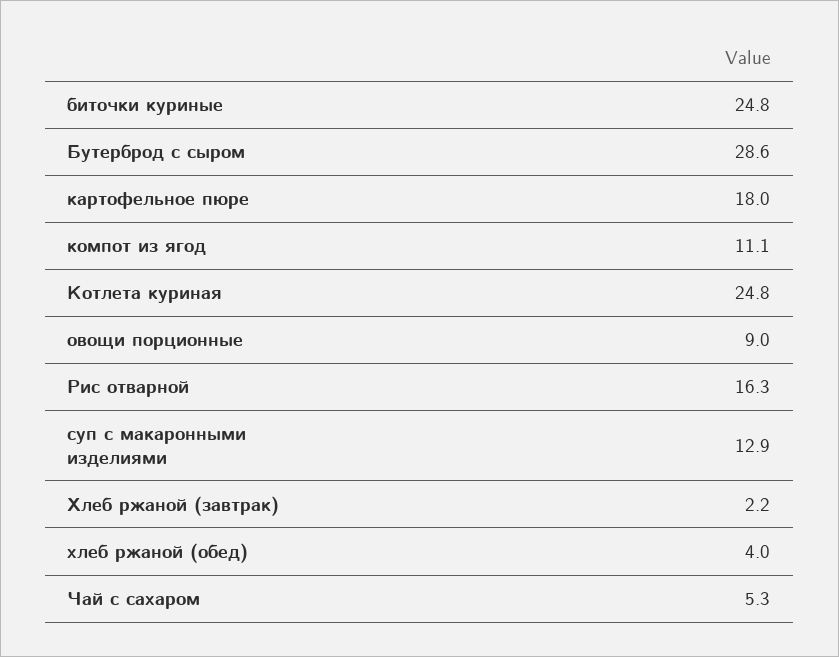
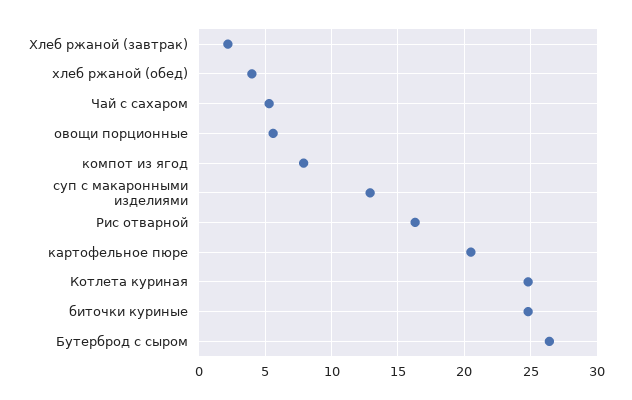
Бутерброд с сыром: 28.6 -> 26.5
картофельное пюре: 18 -> 20.5
компот из ягод: 11.1 -> 8
овощи порционные: 9 -> 5.5

